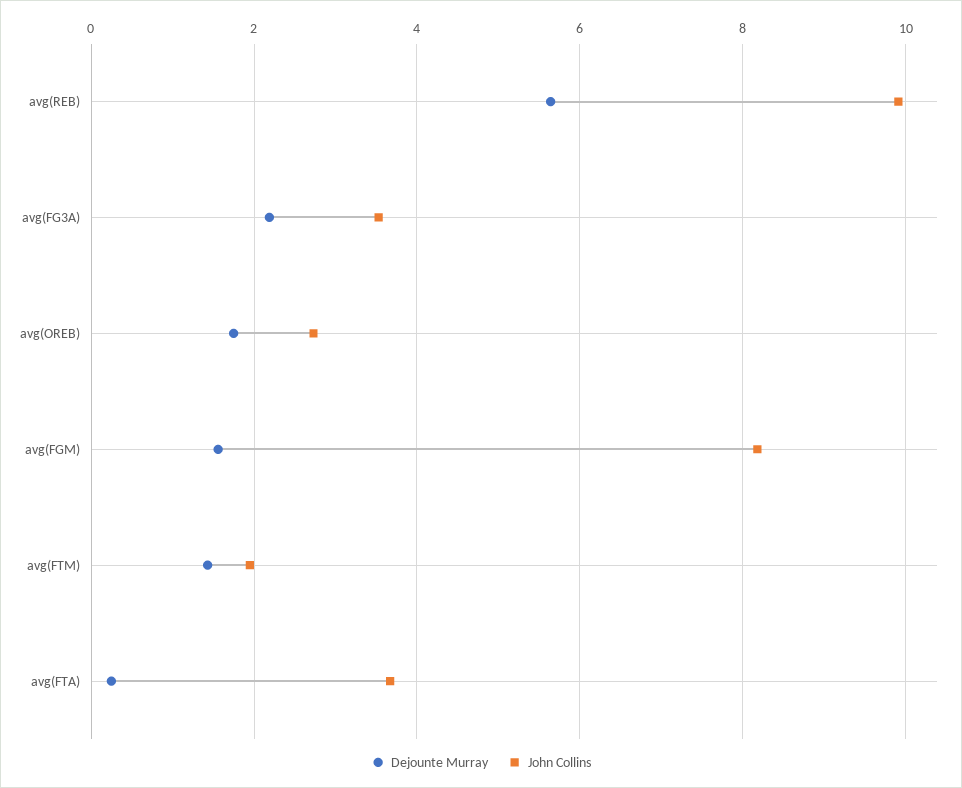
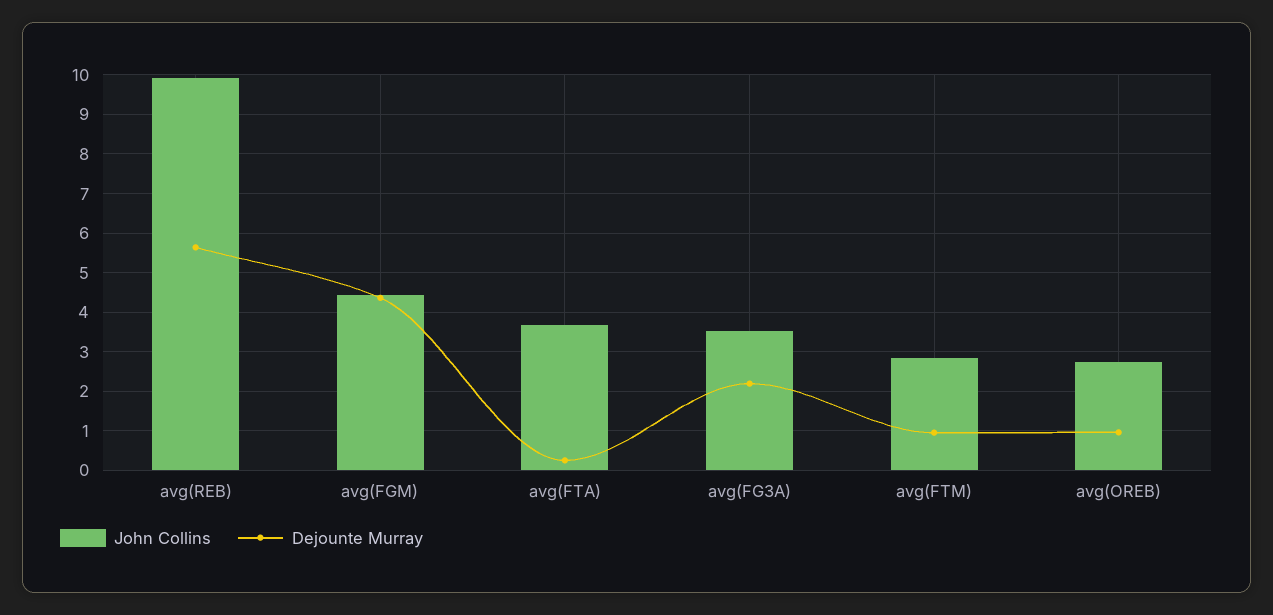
Dejounte Murray, avg(OREB): 1.8 -> 1
Dejounte Murray, avg(FGM): 1.6 -> 4.4
John Collins, avg(FGM): 8.2 -> 4.4
Dejounte Murray, avg(FTM): 1.4 -> 1
John Collins, avg(FTM): 2 -> 2.8

